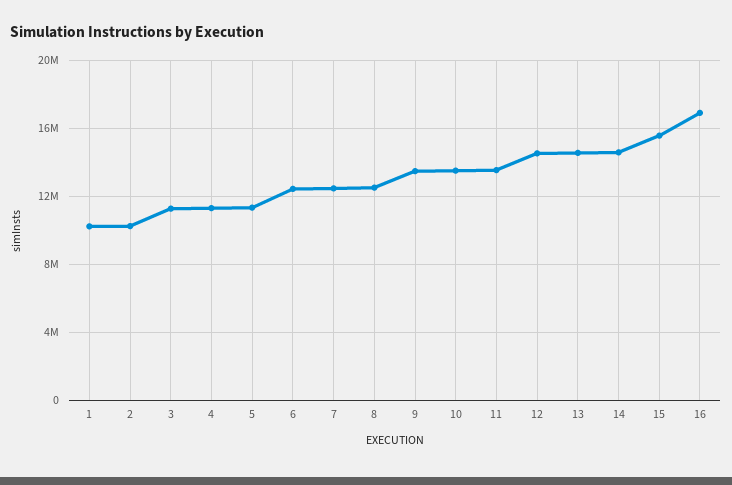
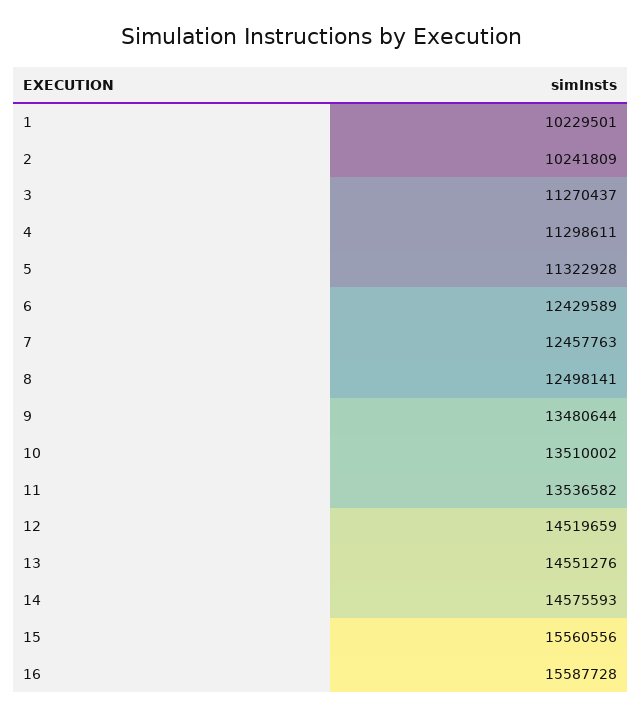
16: 17000000 -> 15587728

